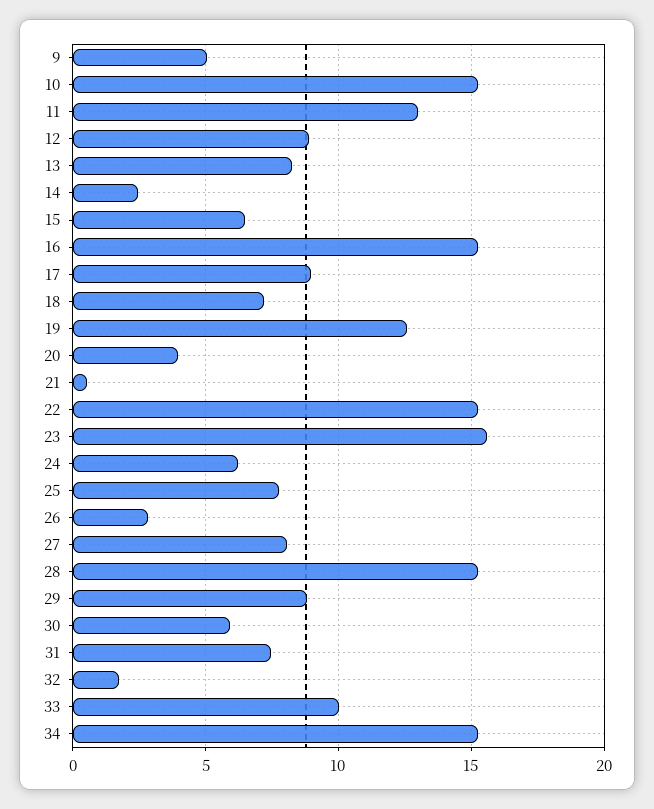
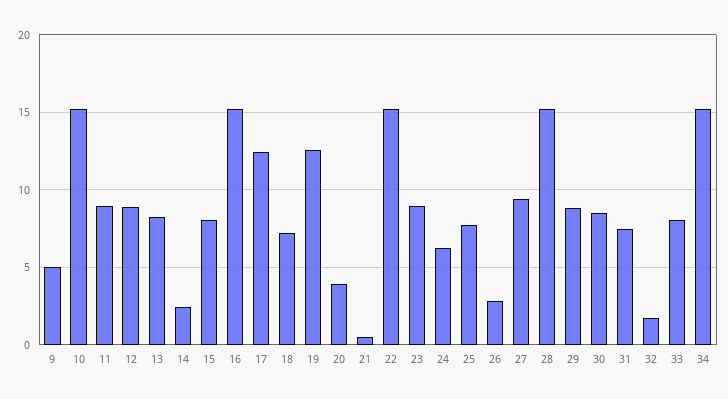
11: 13 -> 9
15: 6.5 -> 8
17: 9 -> 12.5
23: 15.5 -> 9
27: 8 -> 9.5
30: 6 -> 8.5
33: 10 -> 8

